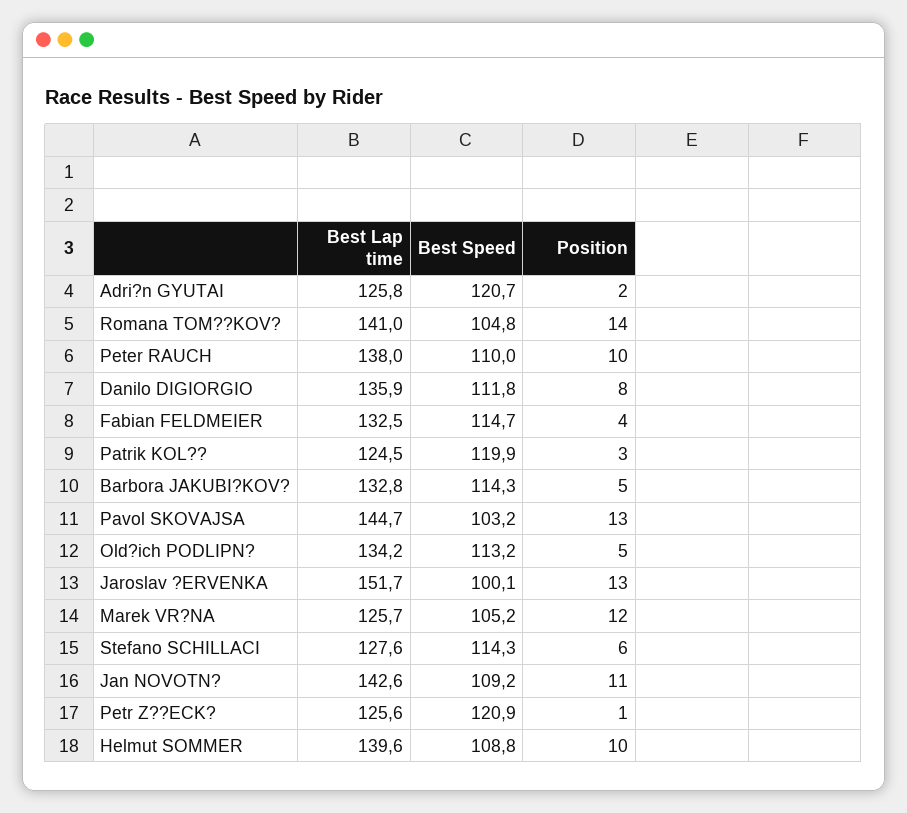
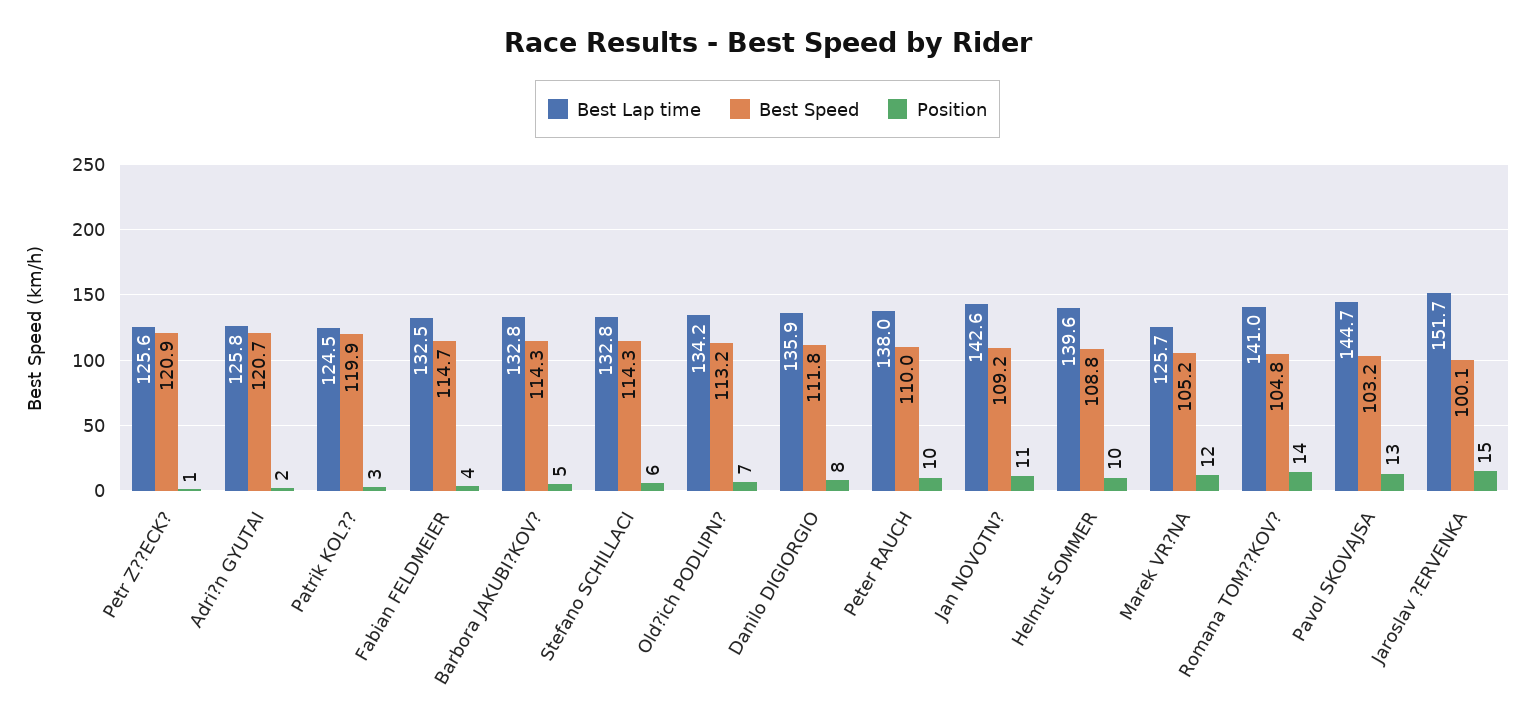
Position, Old?ich PODLIPN?: 5 -> 7
Position, Jaroslav ?ERVENKA: 13 -> 15
Best Lap time, Stefano SCHILLACI: 127.6 -> 132.8

